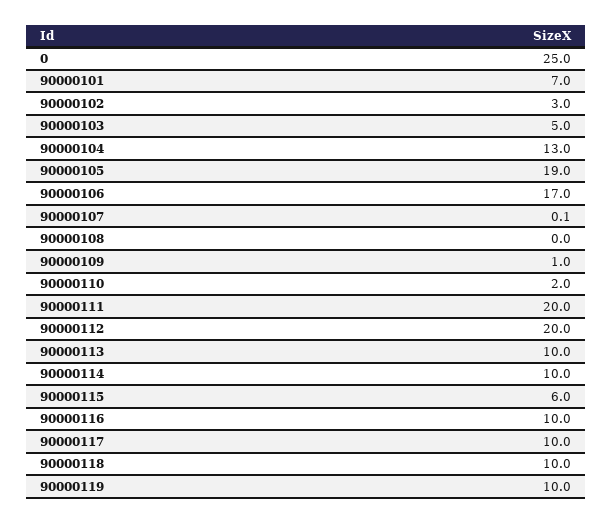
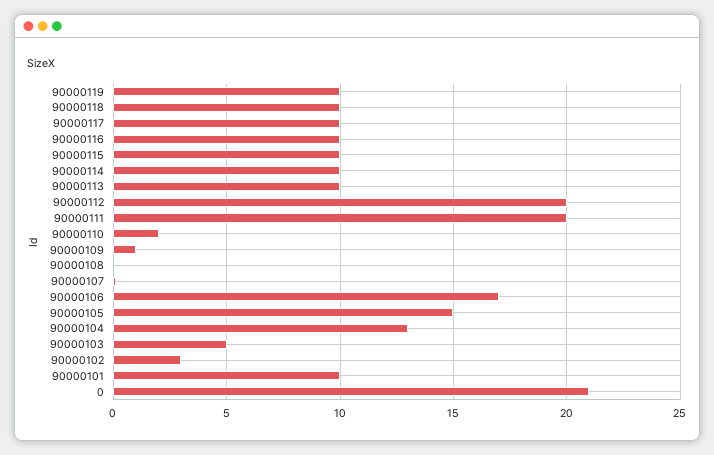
0: 25 -> 21
90000101: 7 -> 10
90000105: 19 -> 15
90000115: 6 -> 10

